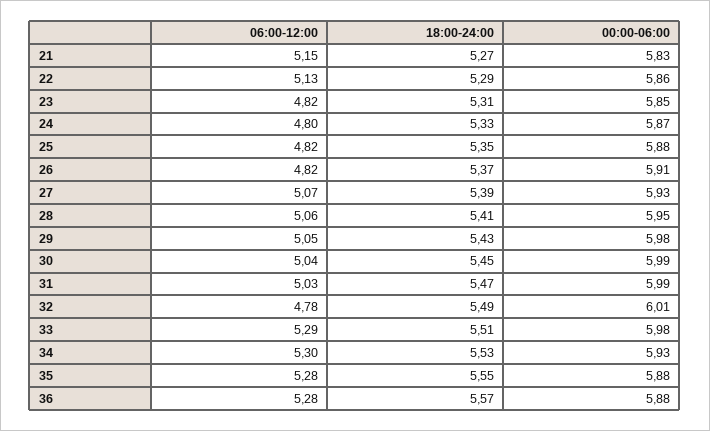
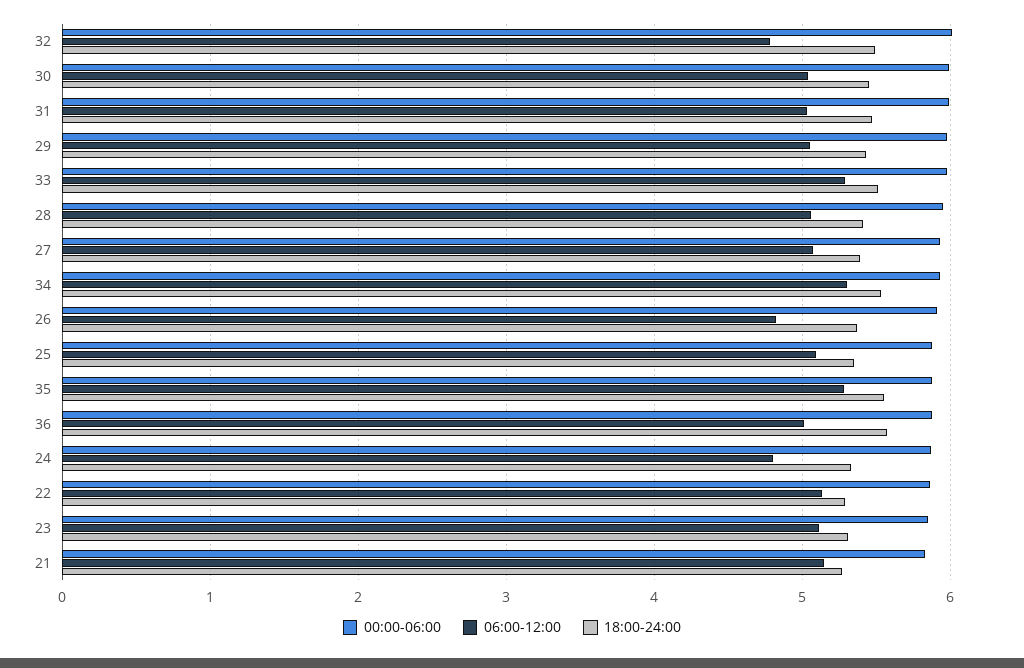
06:00-12:00, 23: 4.82 -> 5.1
06:00-12:00, 25: 4.82 -> 5.1
06:00-12:00, 36: 5.28 -> 5

